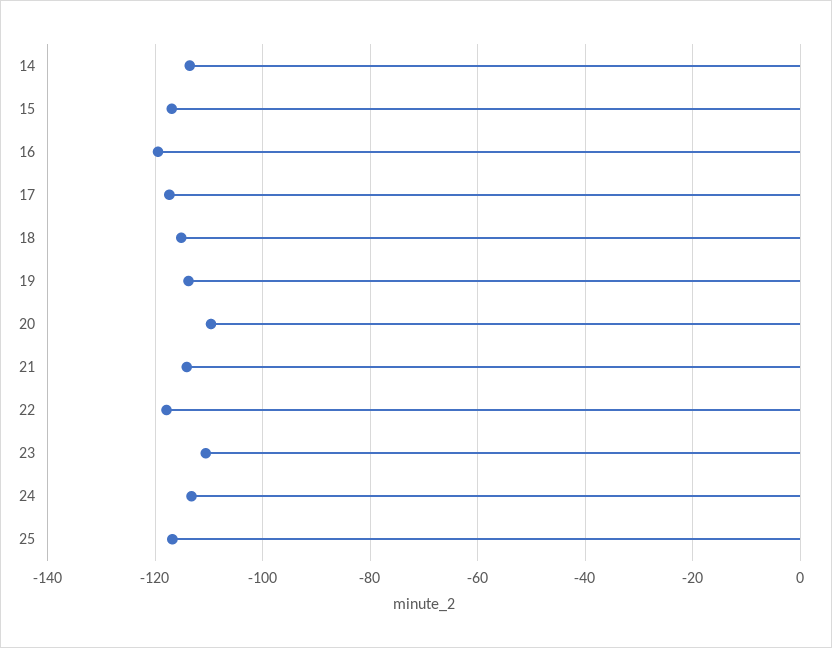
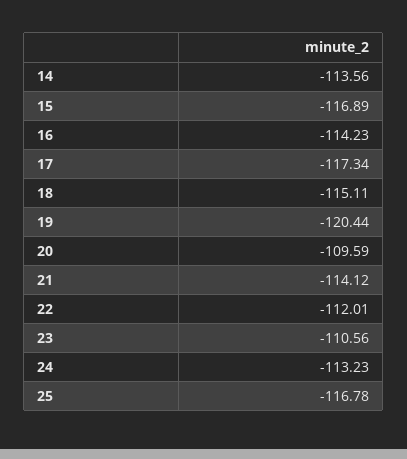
16: -120 -> -114.23
19: -114 -> -120.44
22: -118 -> -112.01

